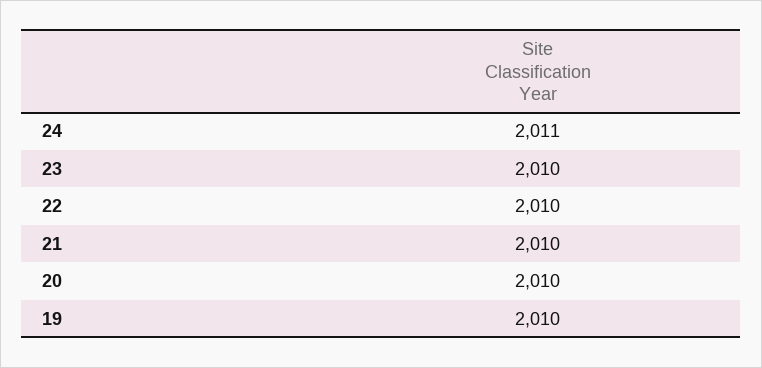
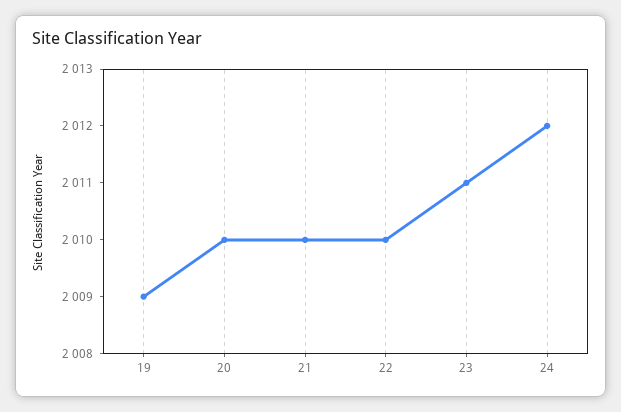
24: 2011 -> 2012
23: 2010 -> 2011
19: 2010 -> 2009

